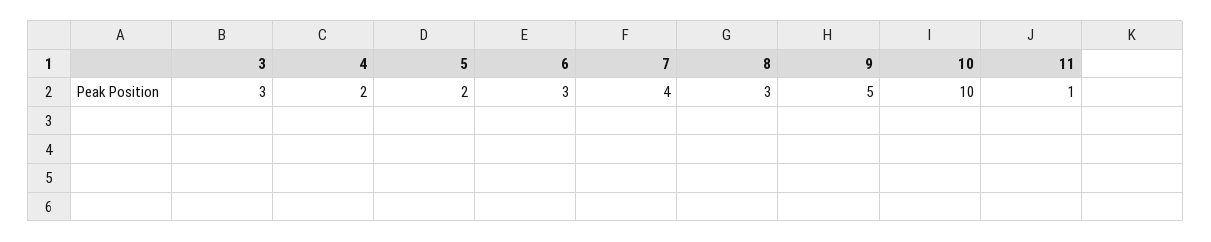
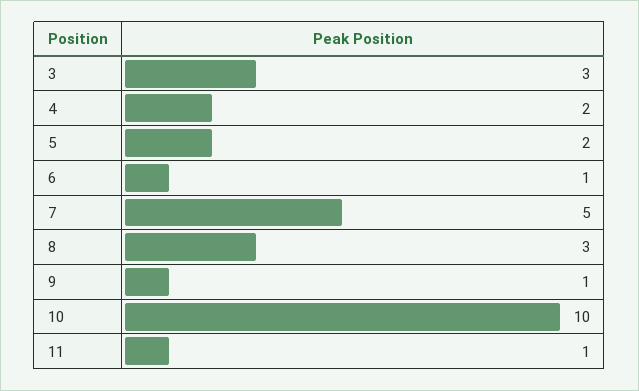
6: 3 -> 1
7: 4 -> 5
9: 5 -> 1

